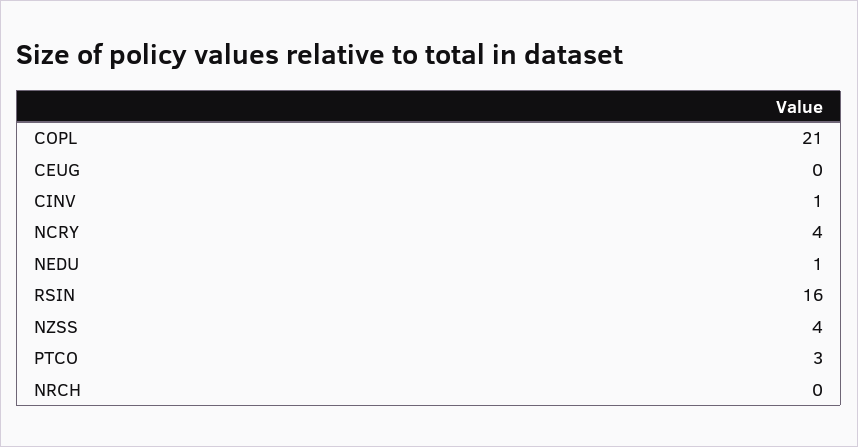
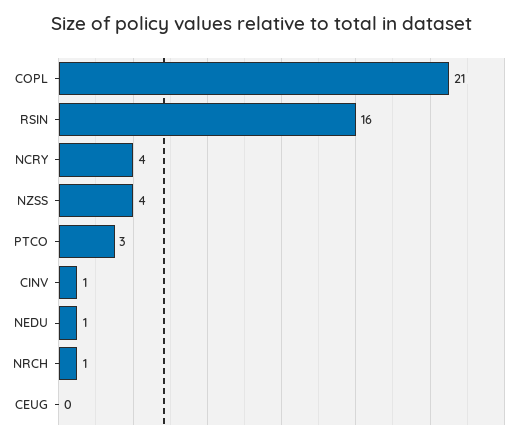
NRCH: 0 -> 1

